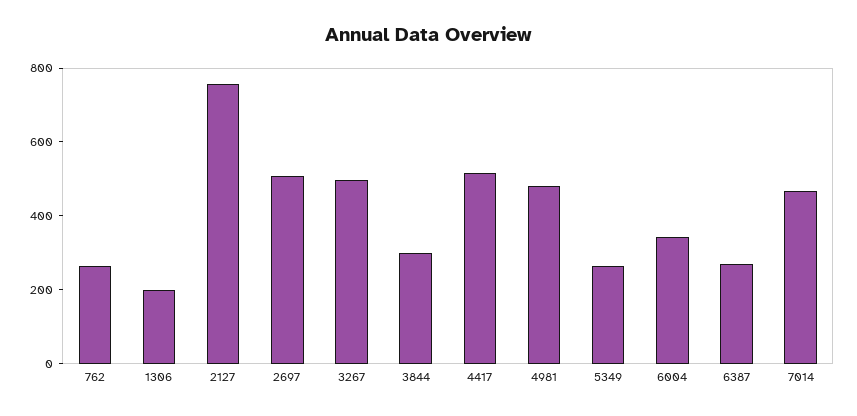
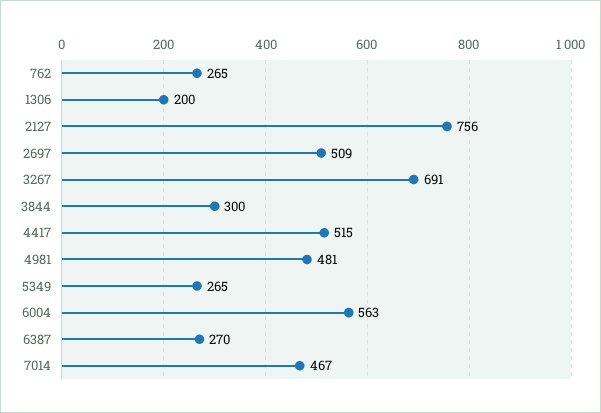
3267: 500 -> 691
6004: 350 -> 563

